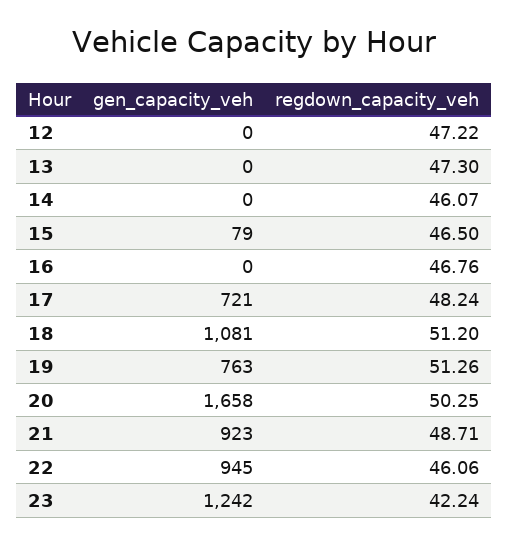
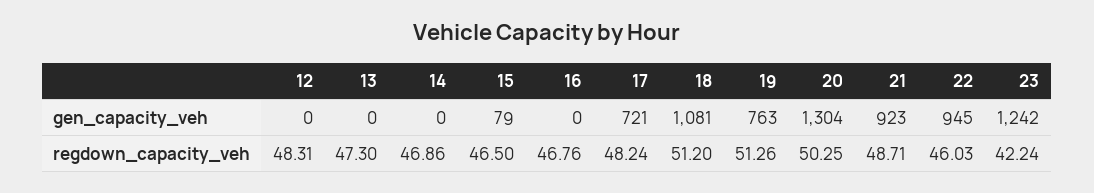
regdown_capacity_veh, 12: 47.22 -> 48.31
regdown_capacity_veh, 14: 46.07 -> 46.86
gen_capacity_veh, 20: 1658 -> 1304
regdown_capacity_veh, 22: 46.06 -> 46.03

